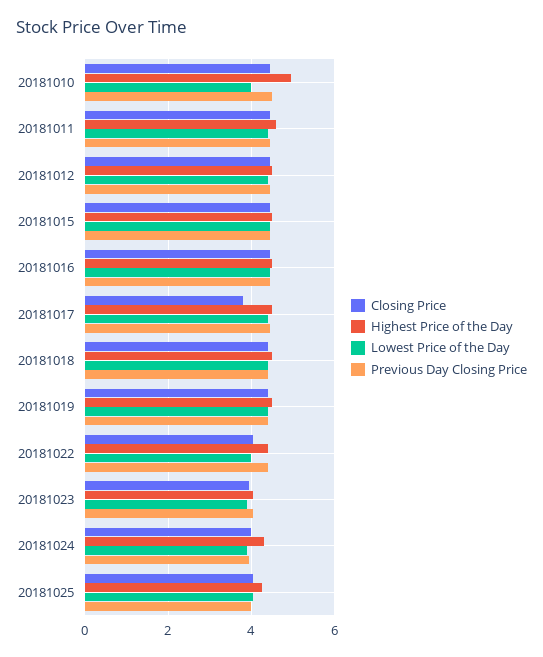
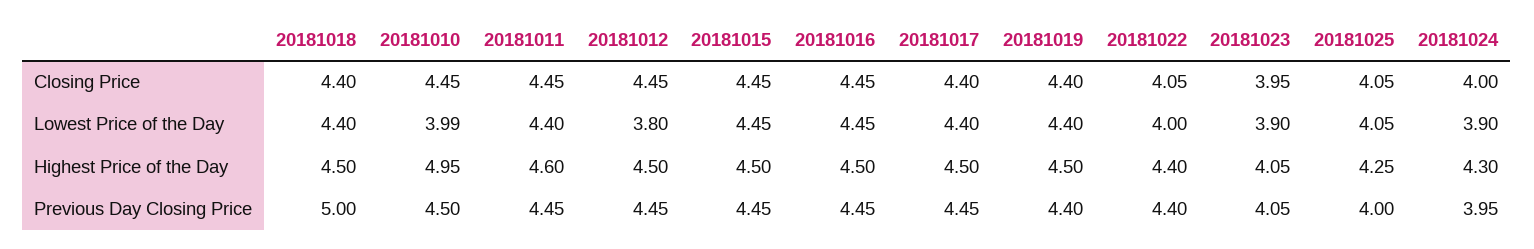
Lowest Price of the Day, 20181012: 4.4 -> 3.8
Closing Price, 20181017: 3.8 -> 4.4
Previous Day Closing Price, 20181018: 4.4 -> 5

